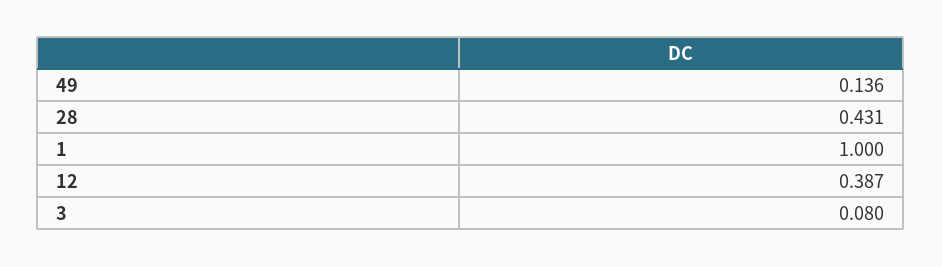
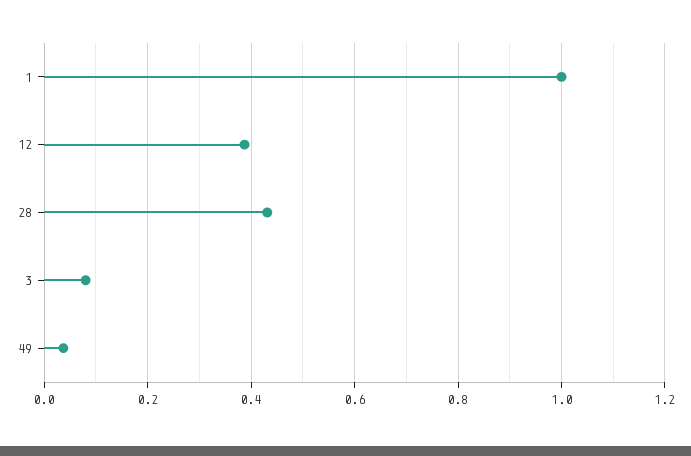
49: 0.136 -> 0.04

